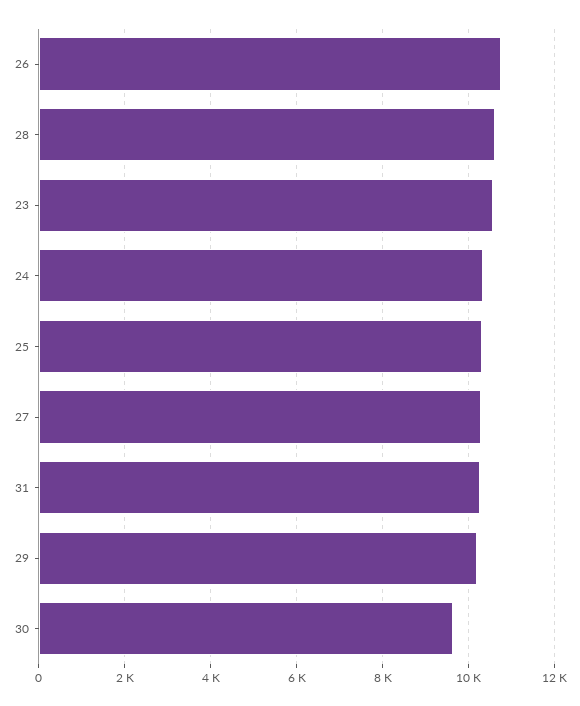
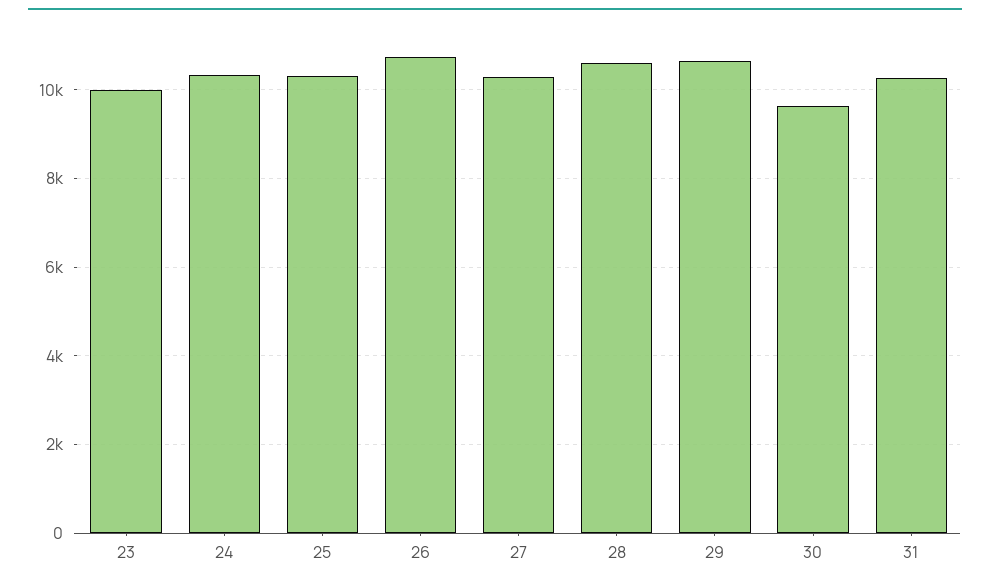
23: 10600 -> 10000
29: 10200 -> 10600

